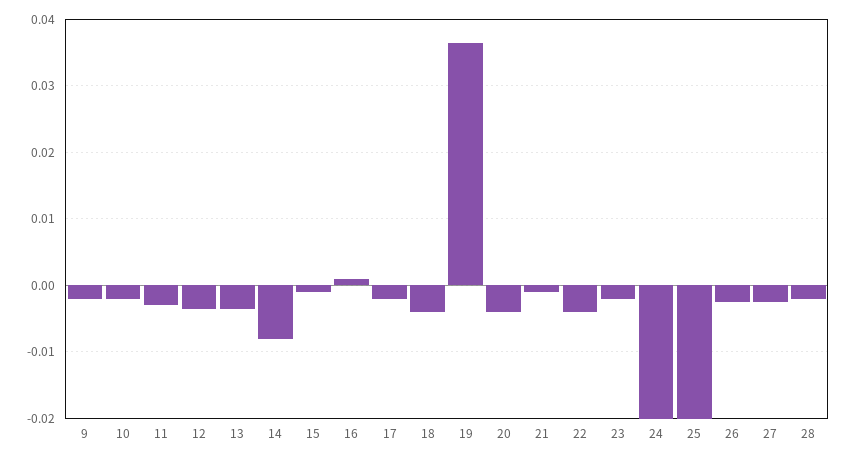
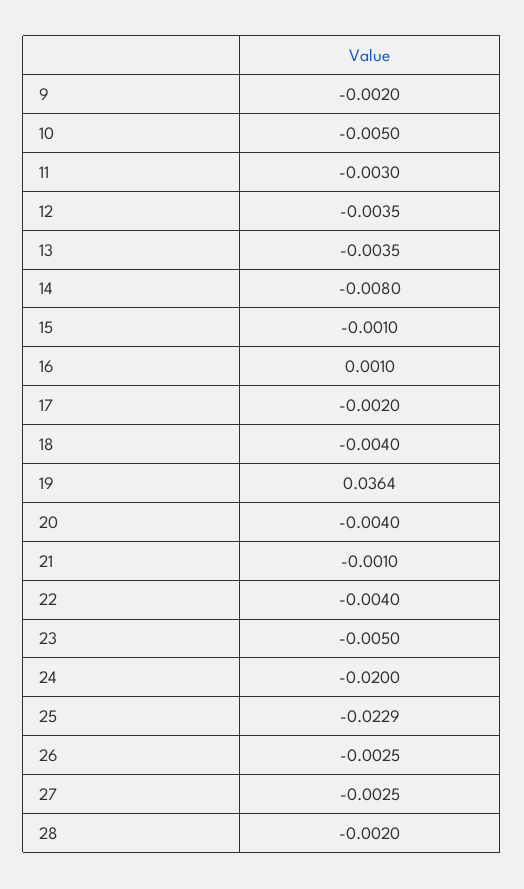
10: -0.002 -> -0.005
23: -0.002 -> -0.005
25: -0.02 -> -0.0229

